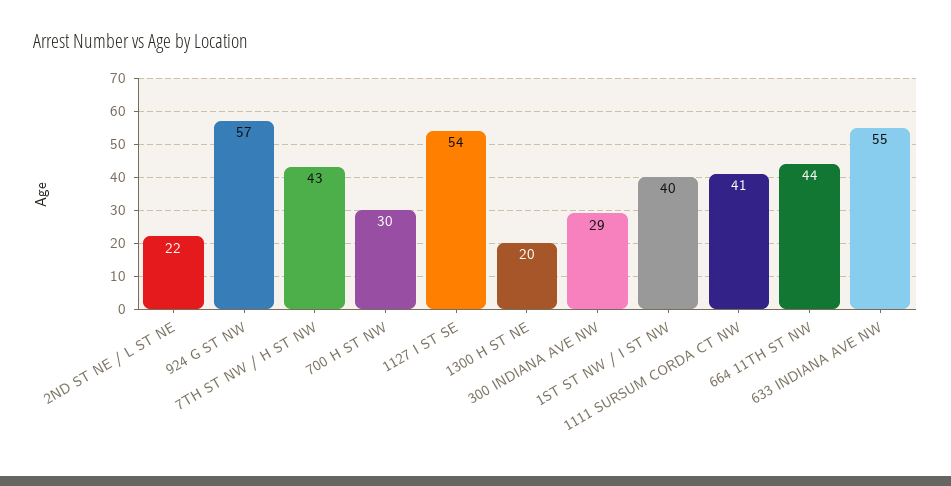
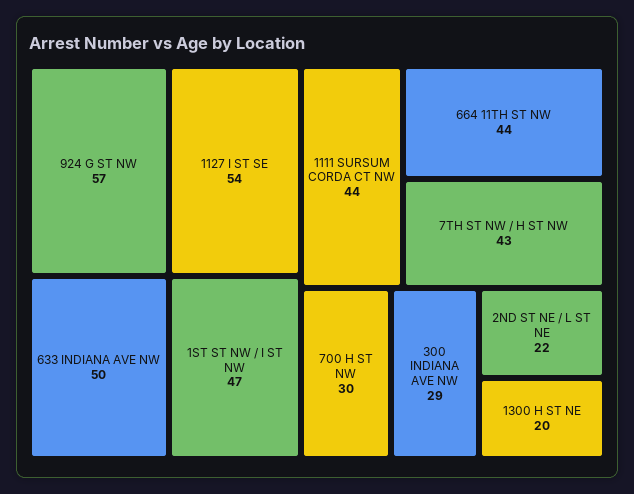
1ST ST NW / I ST NW: 40 -> 47
1111 SURSUM CORDA CT NW: 41 -> 44
633 INDIANA AVE NW: 55 -> 50

